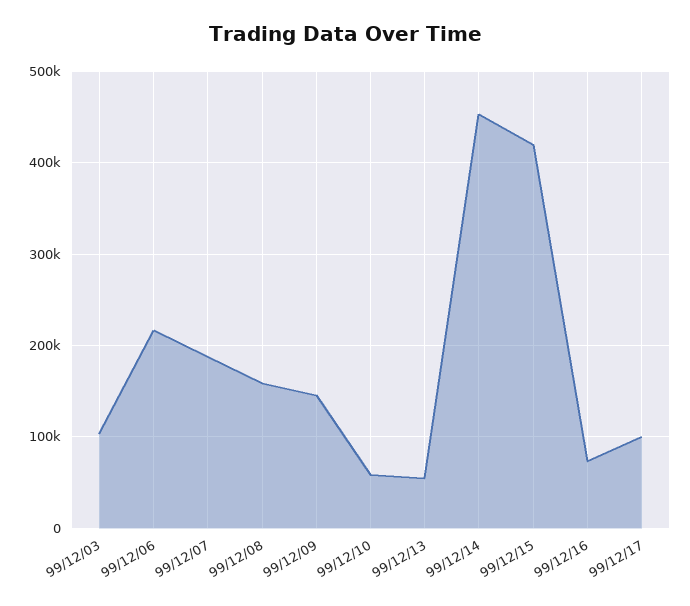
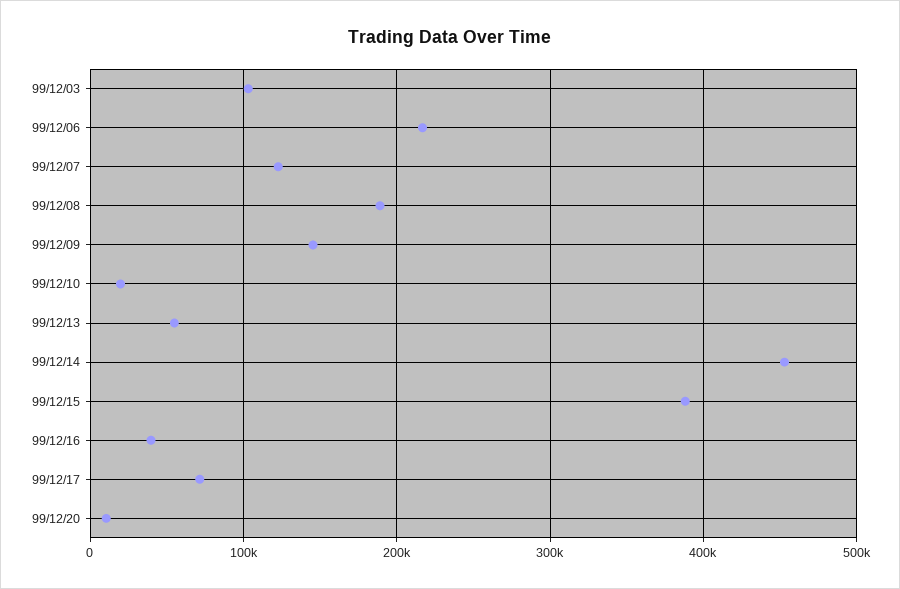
99/12/07: 190000 -> 120000
99/12/08: 160000 -> 190000
99/12/10: 60000 -> 20000
99/12/15: 420000 -> 390000
99/12/16: 70000 -> 40000
99/12/17: 100000 -> 70000
99/12/20: none -> 10000

